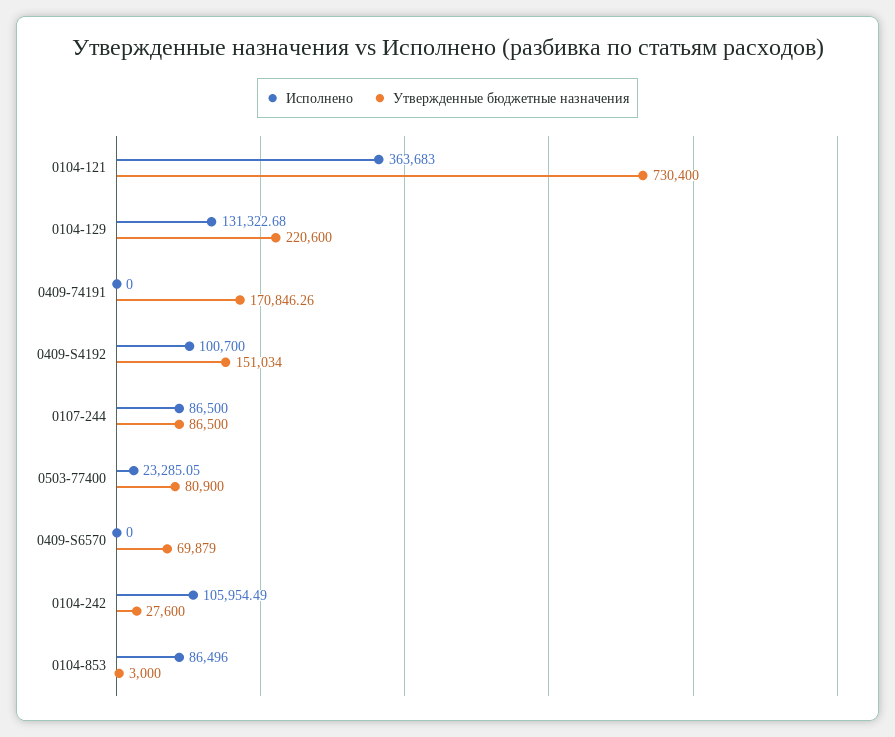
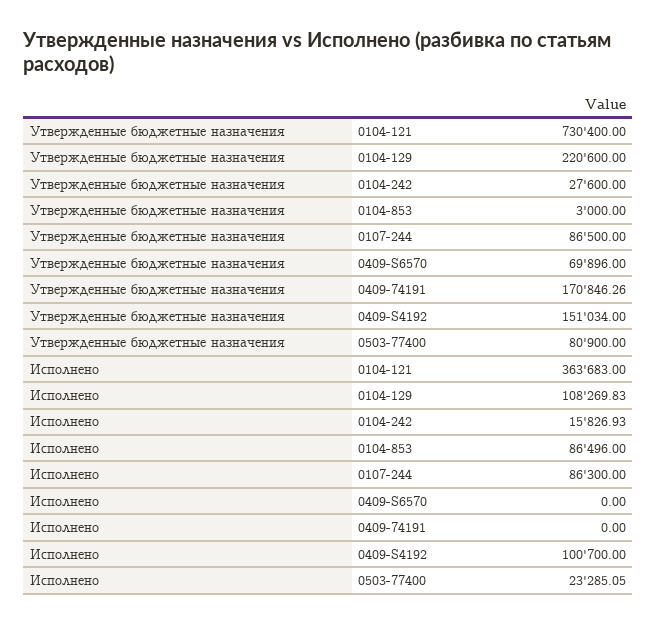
Исполнено, 0104-129: 131322.68 -> 108269.83
Исполнено, 0107-244: 86500 -> 86300
Утвержденные бюджетные назначения, 0409-S6570: 69879 -> 69896
Исполнено, 0104-242: 105954.49 -> 15826.93

